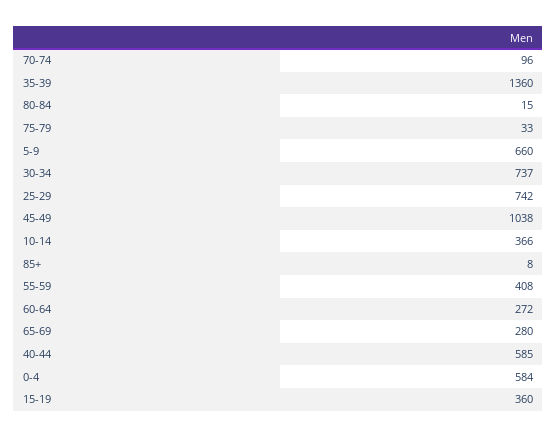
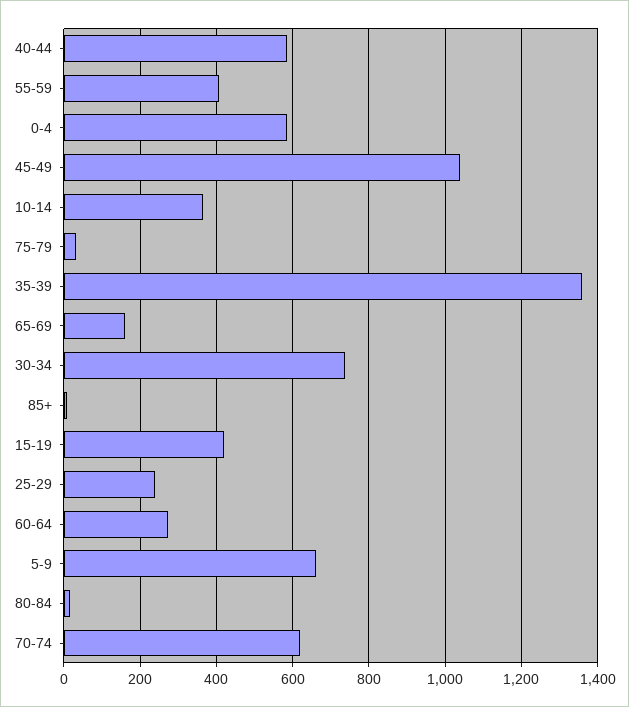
70-74: 96 -> 620
25-29: 742 -> 240
65-69: 280 -> 160
15-19: 360 -> 420

